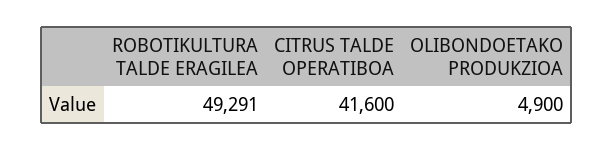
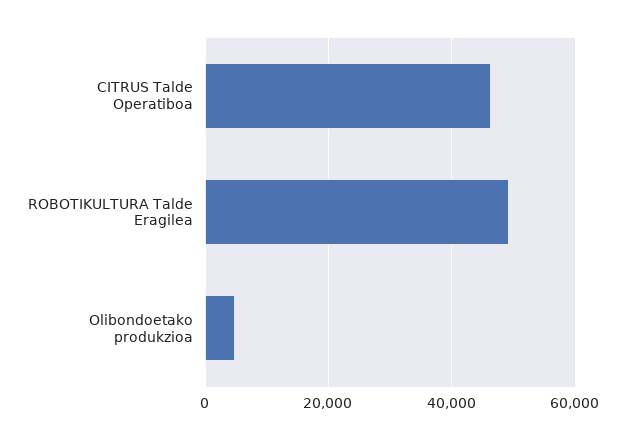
CITRUS TALDE OPERATIBOA: 41600 -> 46000

